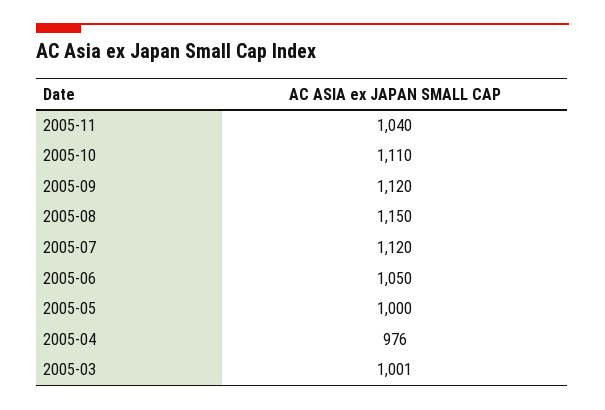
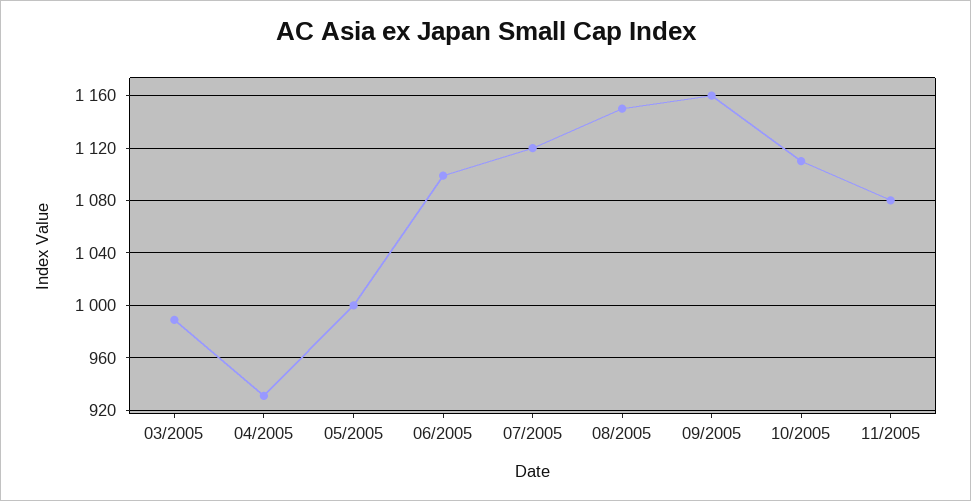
2005-11: 1040 -> 1080
2005-09: 1120 -> 1160
2005-06: 1050 -> 1100
2005-04: 976 -> 930
2005-03: 1001 -> 990

